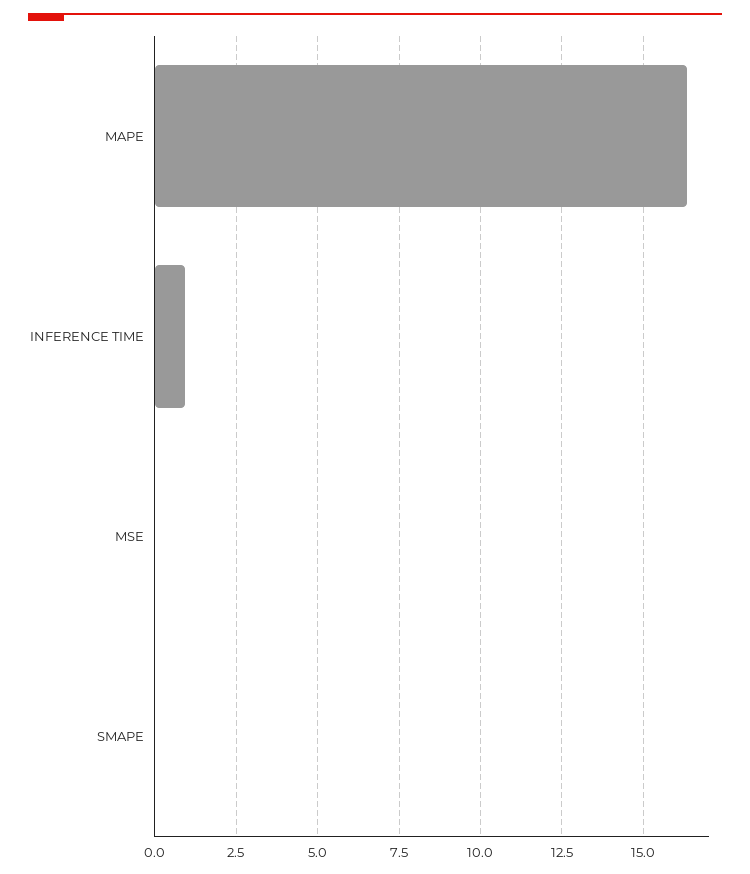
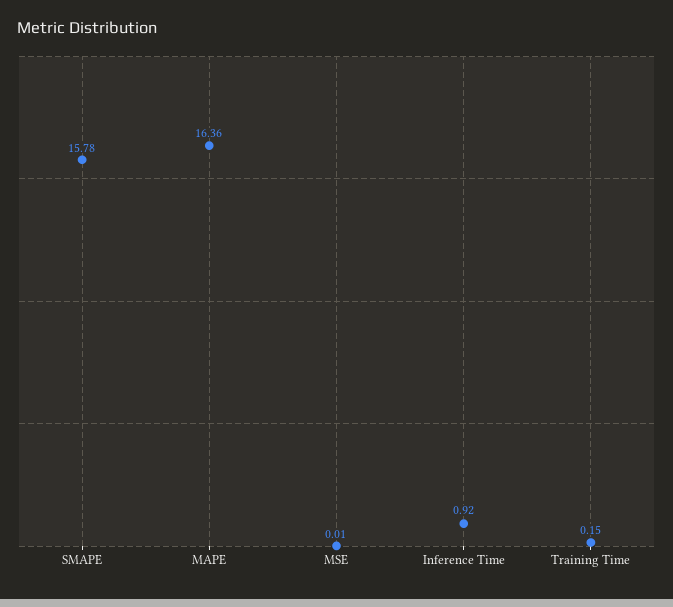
SMAPE: 0 -> 15.78
Training Time: none -> 0.15

